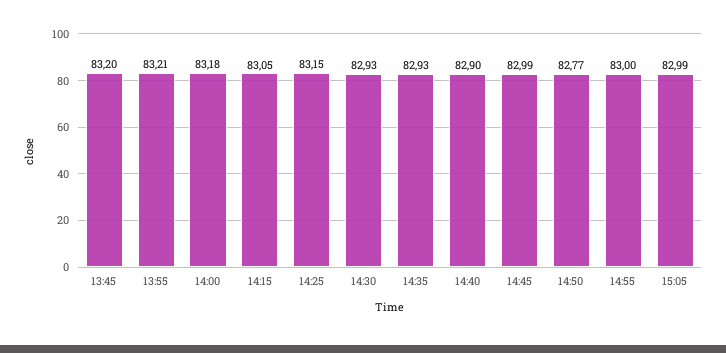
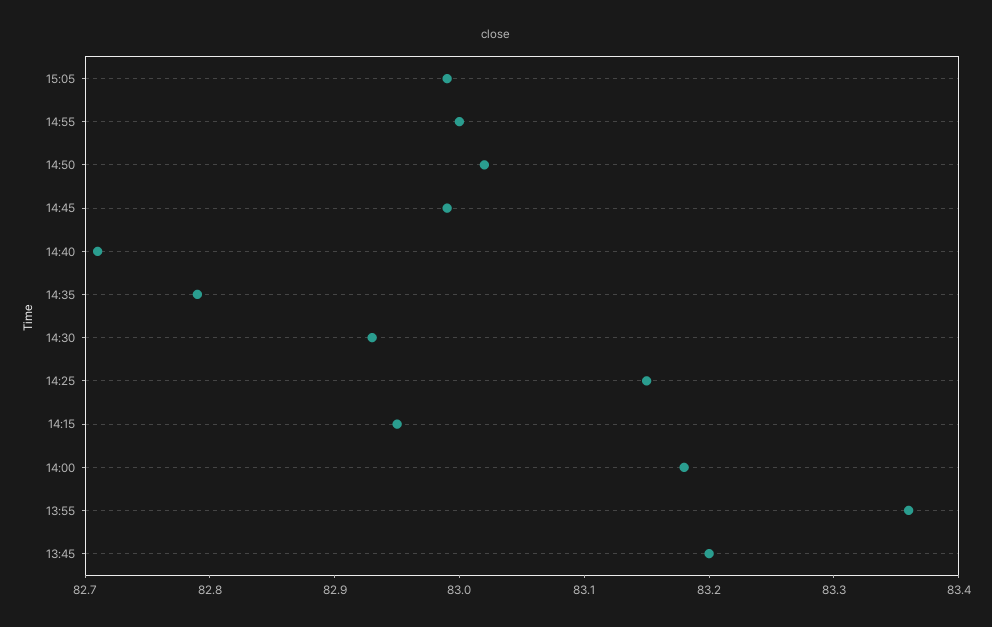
13:55: 83.21 -> 83.36
14:15: 83.05 -> 82.95
14:35: 82.93 -> 82.79
14:40: 82.9 -> 82.71
14:50: 82.77 -> 83.02

